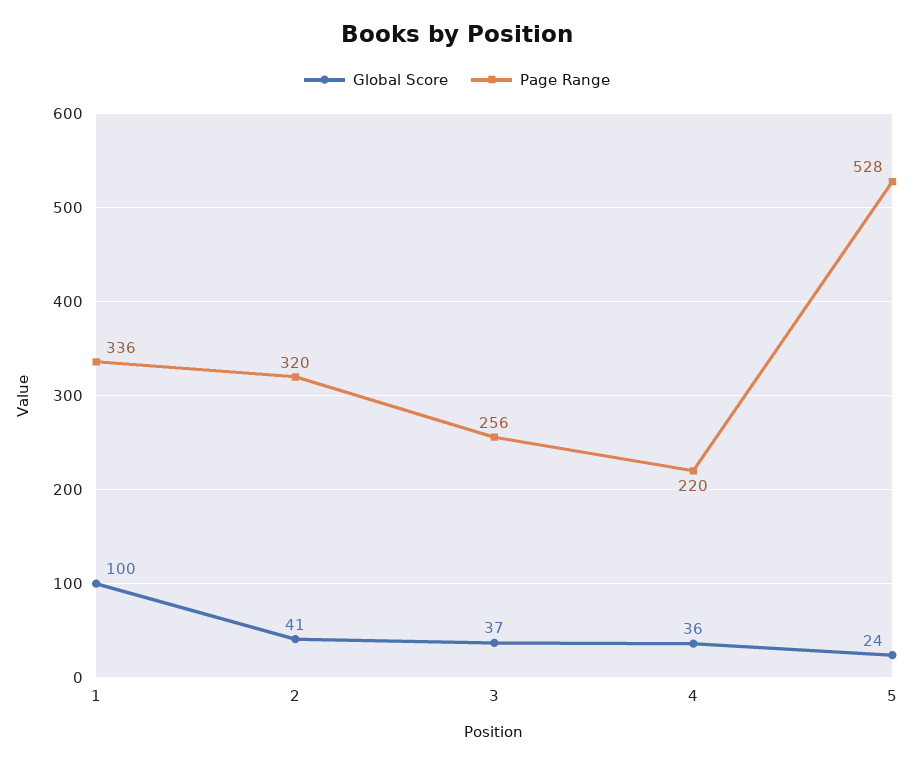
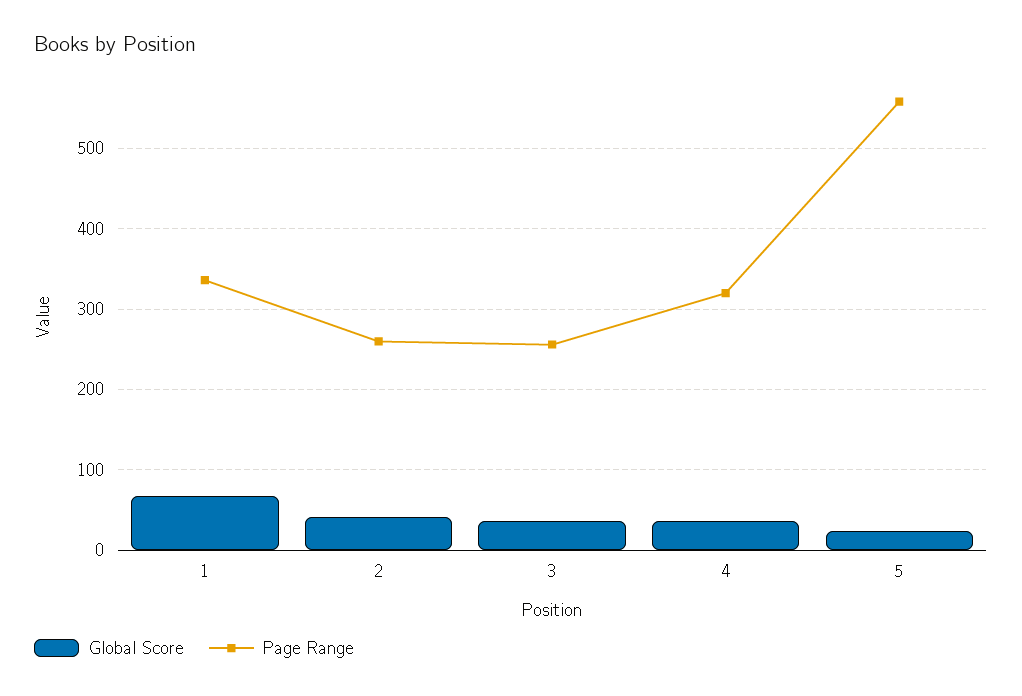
Global Score, 1: 100 -> 70
Page Range, 2: 320 -> 260
Page Range, 4: 220 -> 320
Page Range, 5: 528 -> 560

